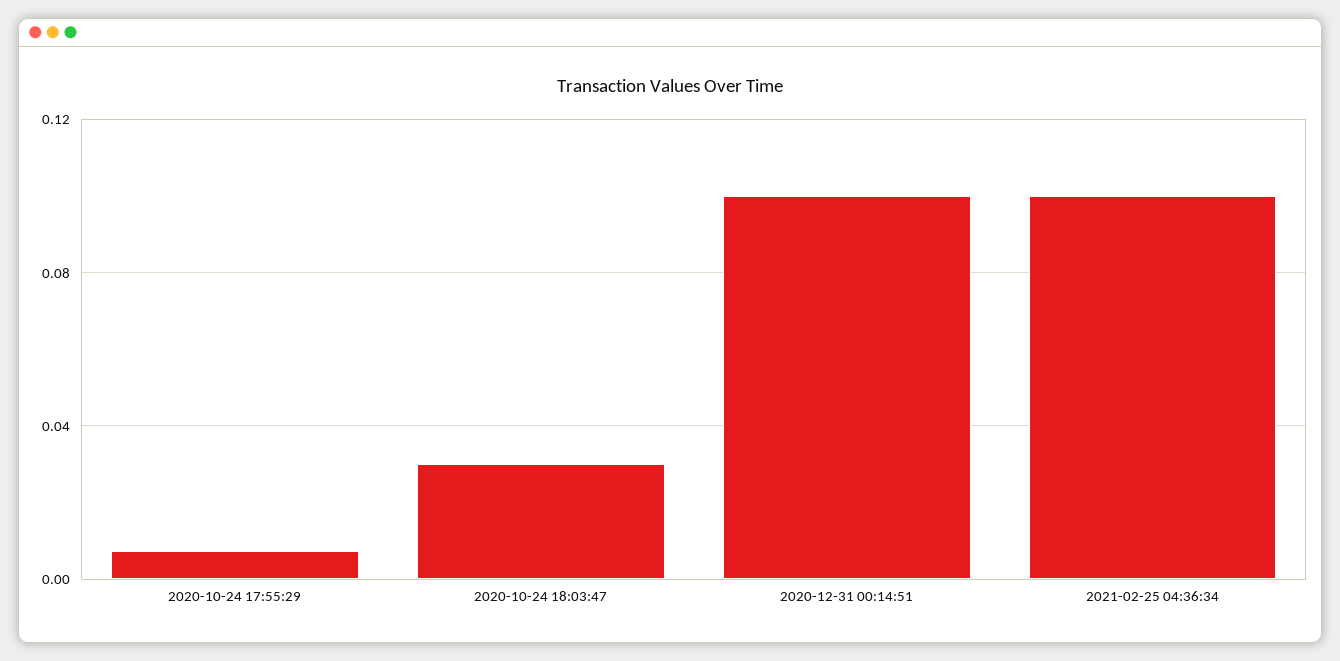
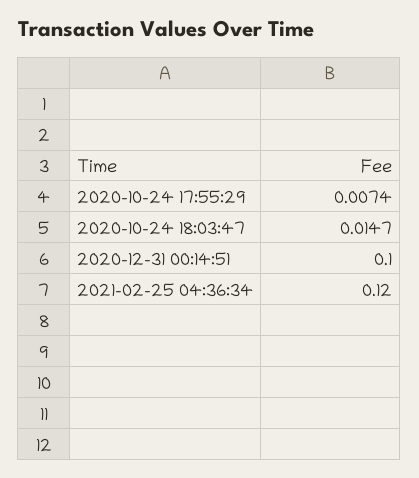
2020-10-24 18:03:47: 0.03 -> 0.0147
2021-02-25 04:36:34: 0.1 -> 0.12

